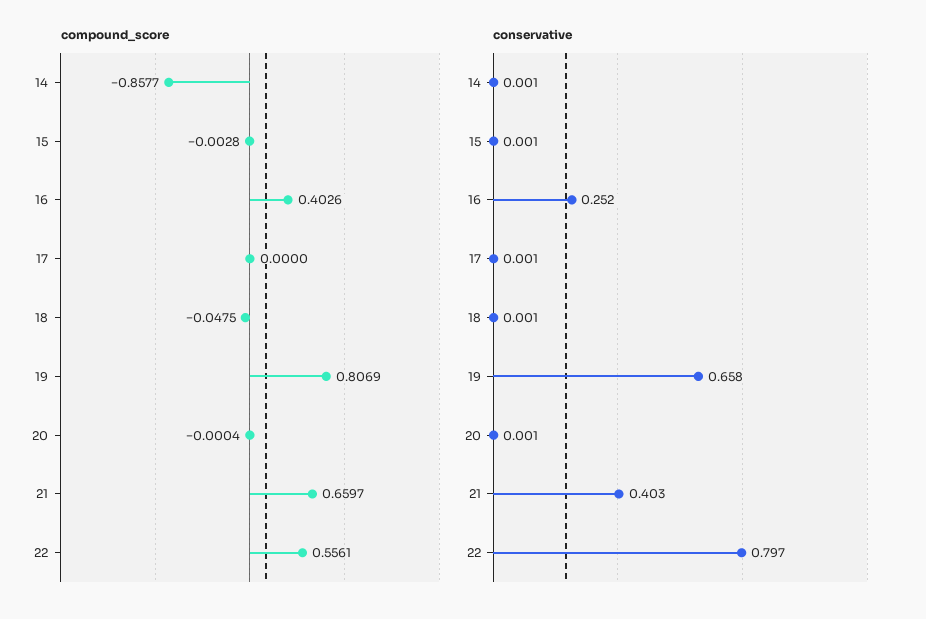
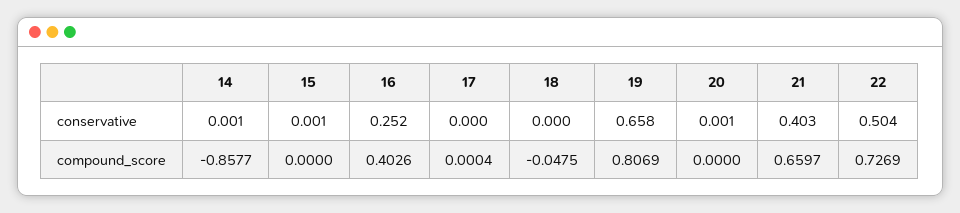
compound_score, 15: -0.0028 -> 0
compound_score, 17: 0 -> 0.0004
compound_score, 20: -0.0004 -> 0
compound_score, 22: 0.5561 -> 0.7269
conservative, 17: 0.001 -> 0
conservative, 18: 0.001 -> 0
conservative, 22: 0.797 -> 0.504

